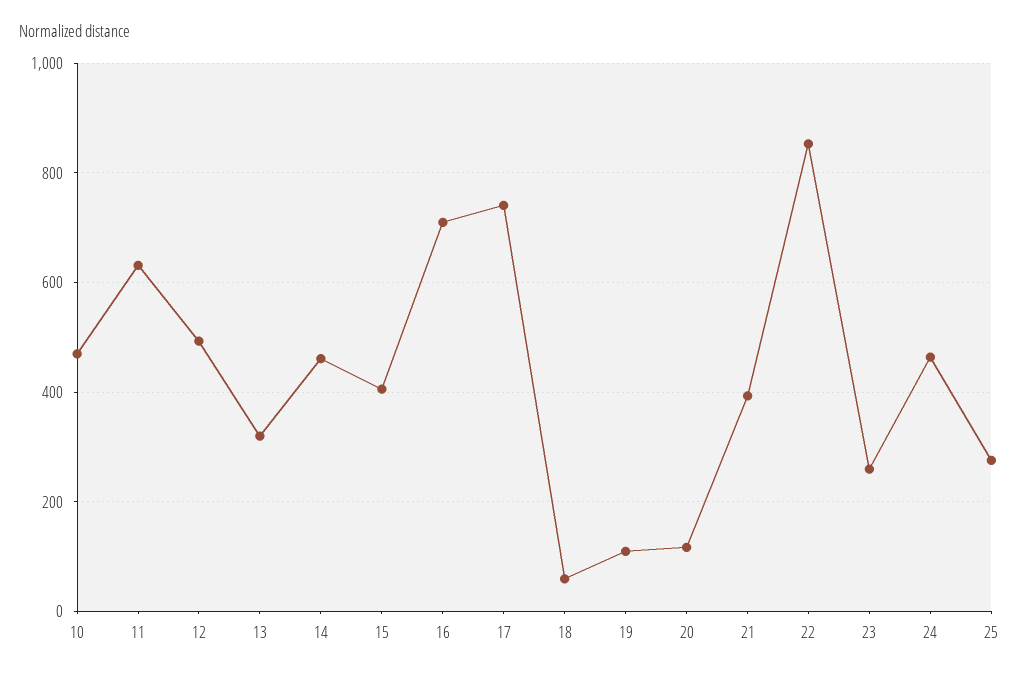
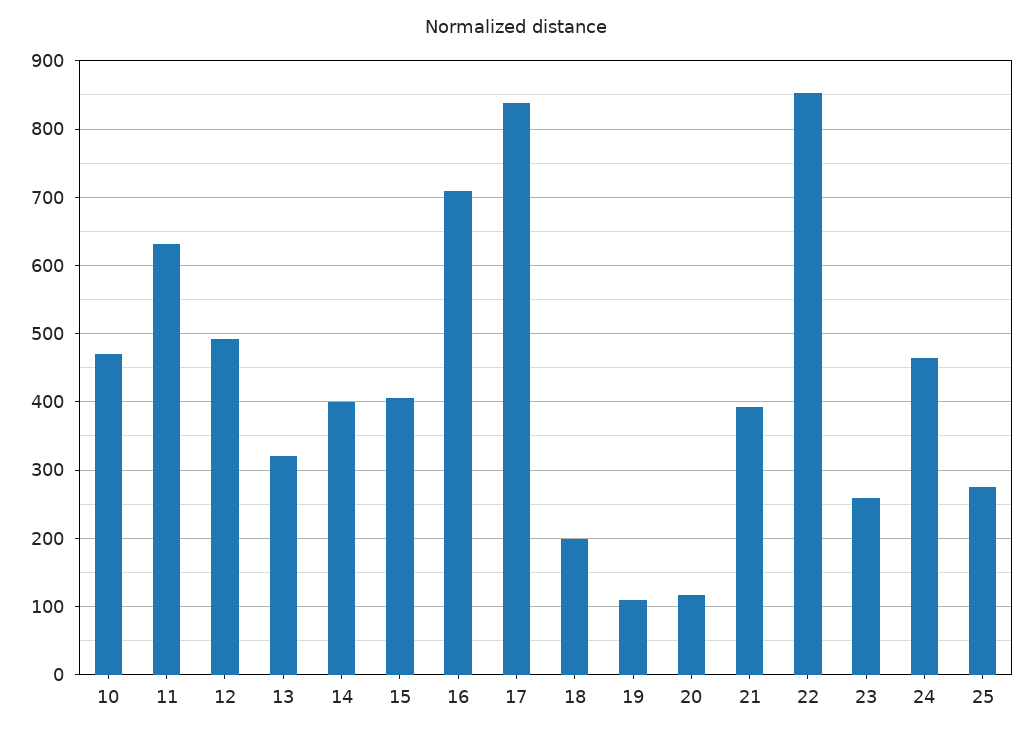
14: 460 -> 400
17: 740 -> 840
18: 60 -> 200

